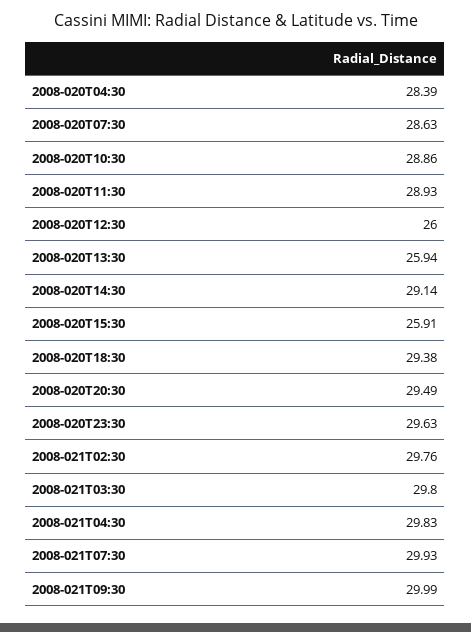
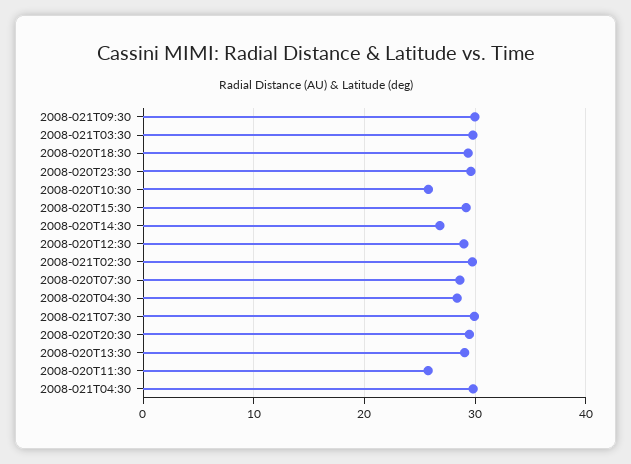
2008-020T10:30: 28.86 -> 26
2008-020T11:30: 28.93 -> 26
2008-020T12:30: 26 -> 29
2008-020T13:30: 25.94 -> 29
2008-020T14:30: 29.14 -> 27
2008-020T15:30: 25.91 -> 29

